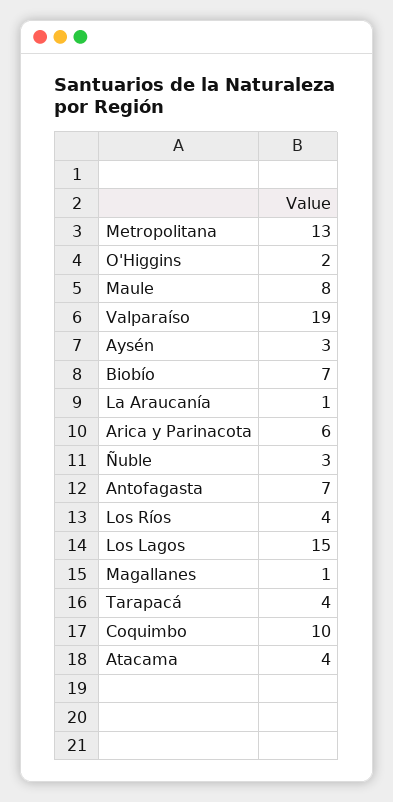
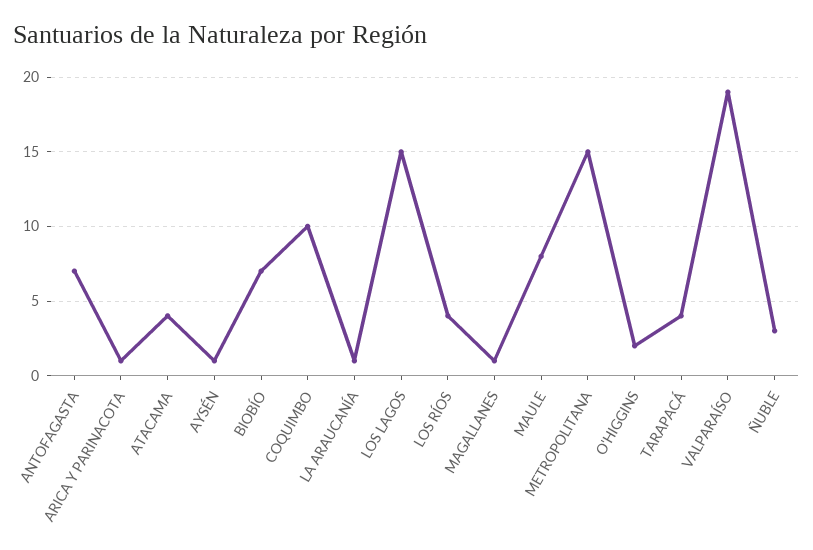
Metropolitana: 13 -> 15
Aysén: 3 -> 1
Arica y Parinacota: 6 -> 1

